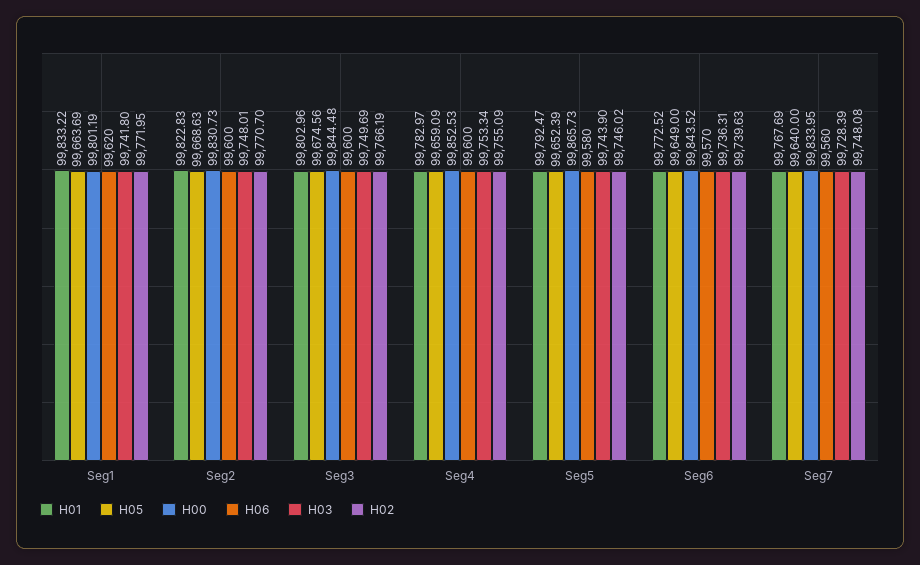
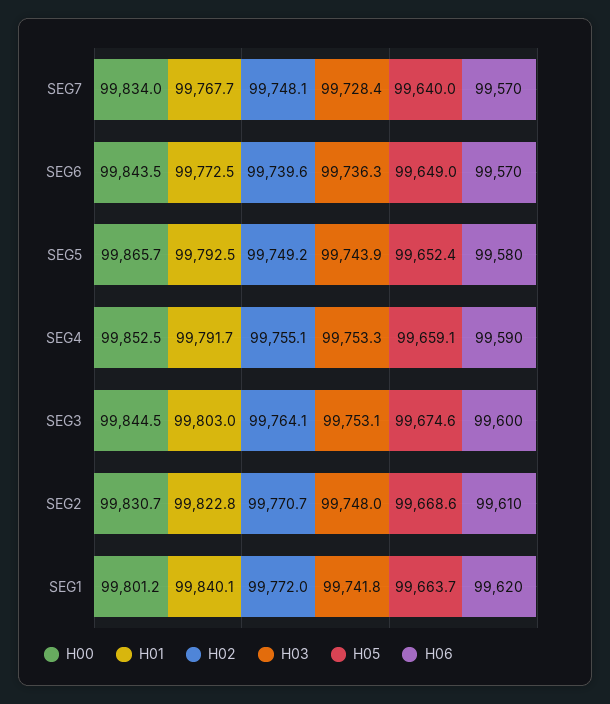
H01, Seg1: 99833.22 -> 99840.1
H06, Seg2: 99600 -> 99610
H03, Seg3: 99749.69 -> 99753.1
H02, Seg3: 99766.19 -> 99764.1
H01, Seg4: 99782.97 -> 99791.7
H06, Seg4: 99600 -> 99590
H02, Seg5: 99746.02 -> 99749.2
H06, Seg7: 99560 -> 99570

